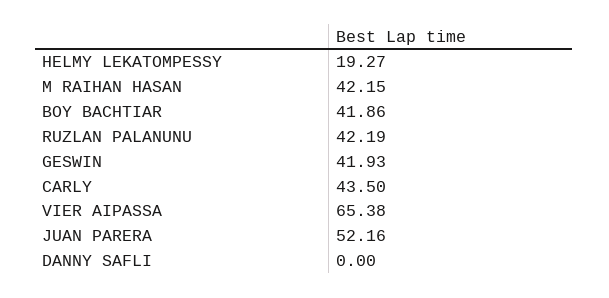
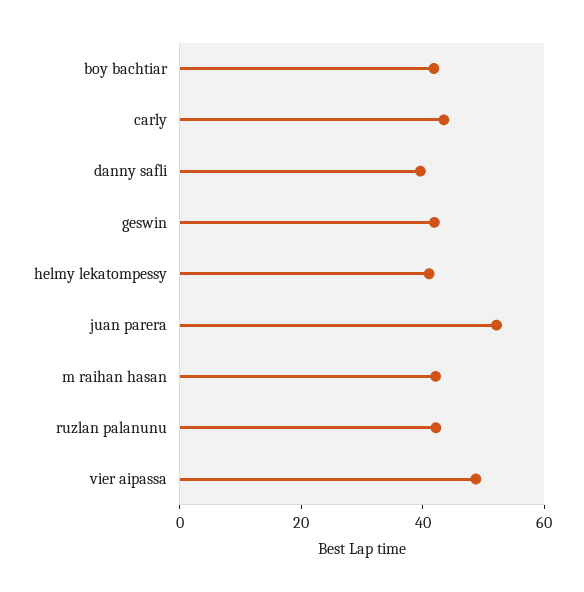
HELMY LEKATOMPESSY: 19.27 -> 40
VIER AIPASSA: 65.38 -> 50
DANNY SAFLI: 0 -> 40

